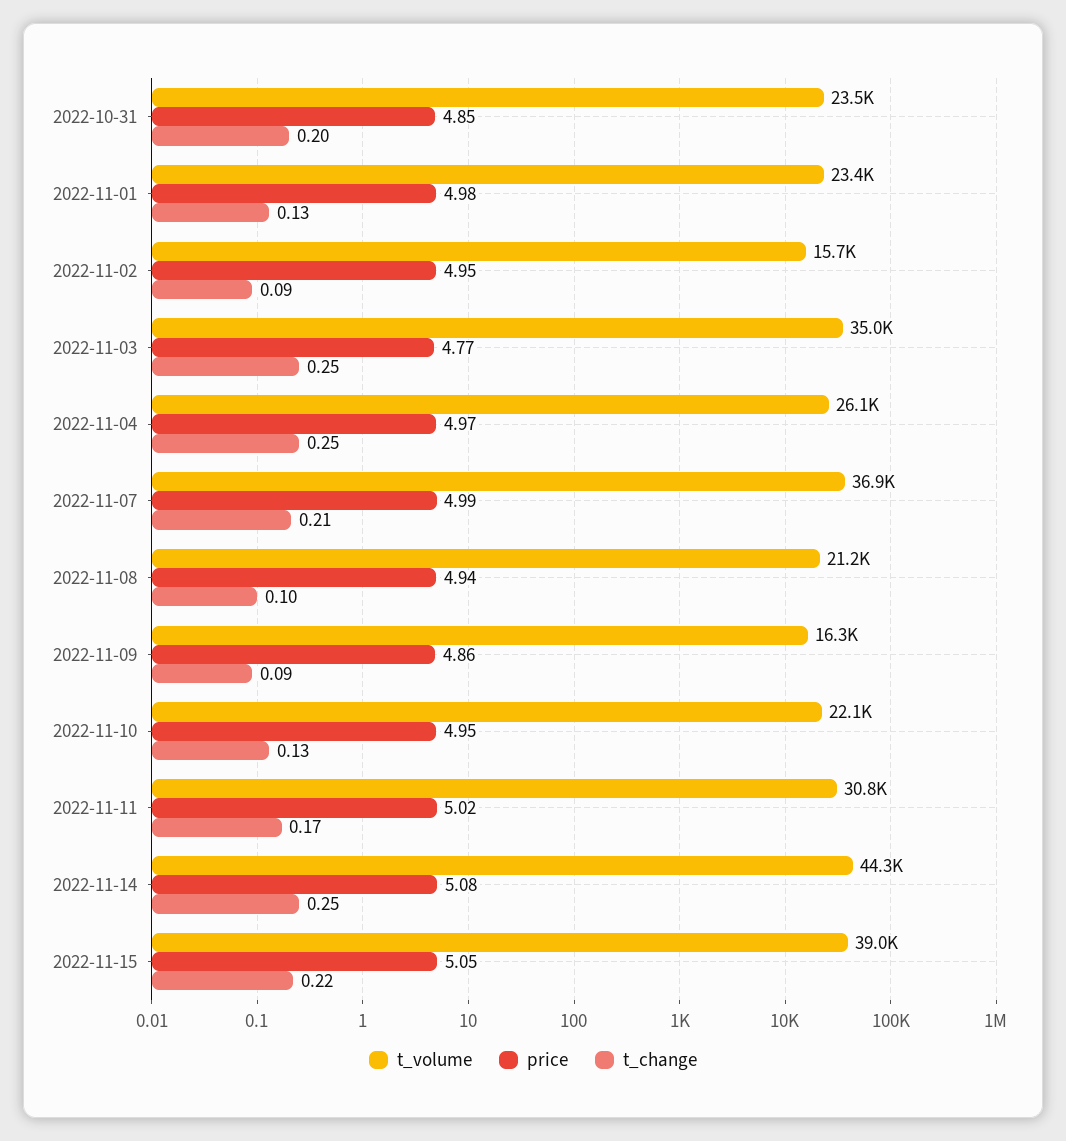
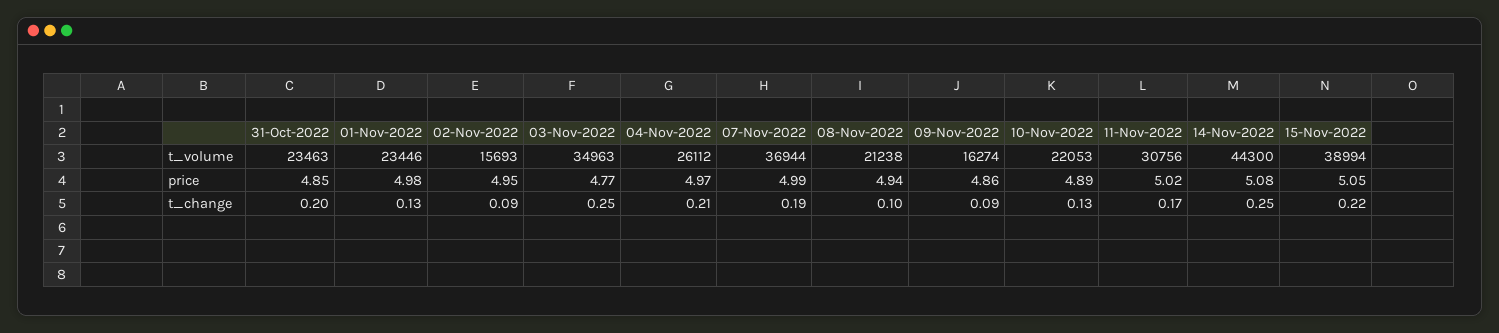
t_change, 2022-11-04: 0.25 -> 0.21
t_change, 2022-11-07: 0.21 -> 0.19
price, 2022-11-10: 4.95 -> 4.89

